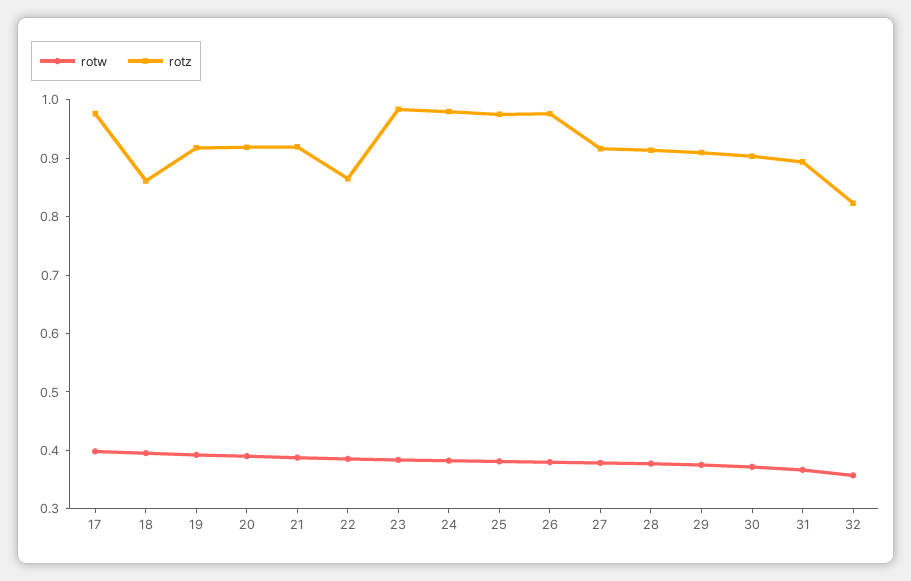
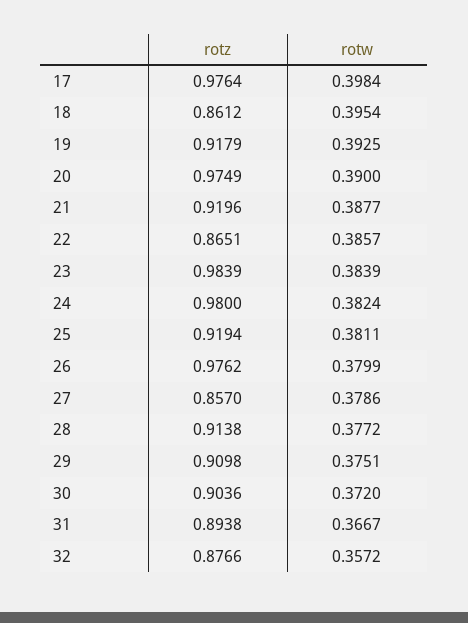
rotz, 20: 0.92 -> 0.9749
rotz, 25: 0.98 -> 0.9194
rotz, 27: 0.92 -> 0.857
rotz, 32: 0.82 -> 0.8766

